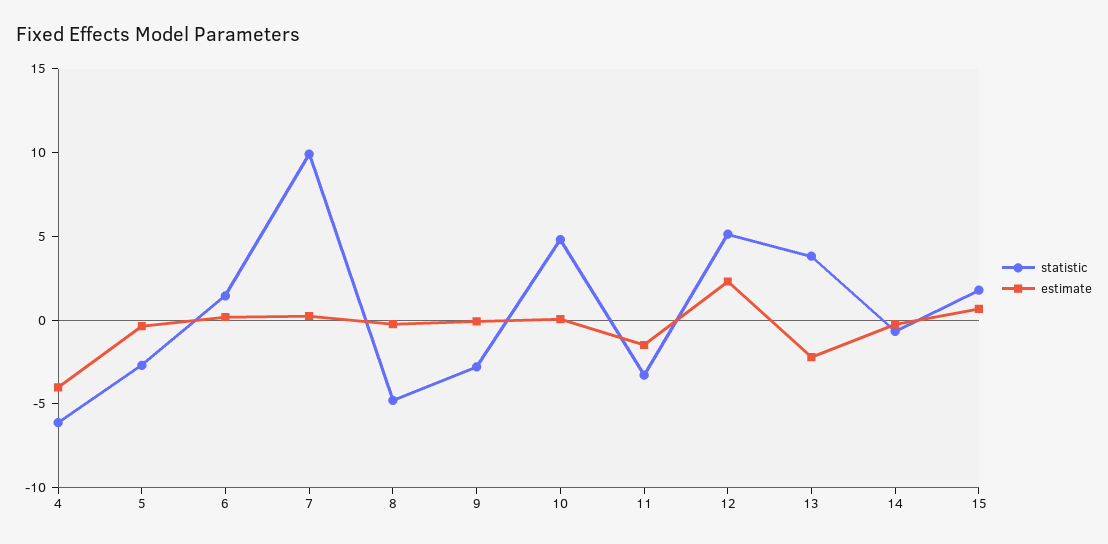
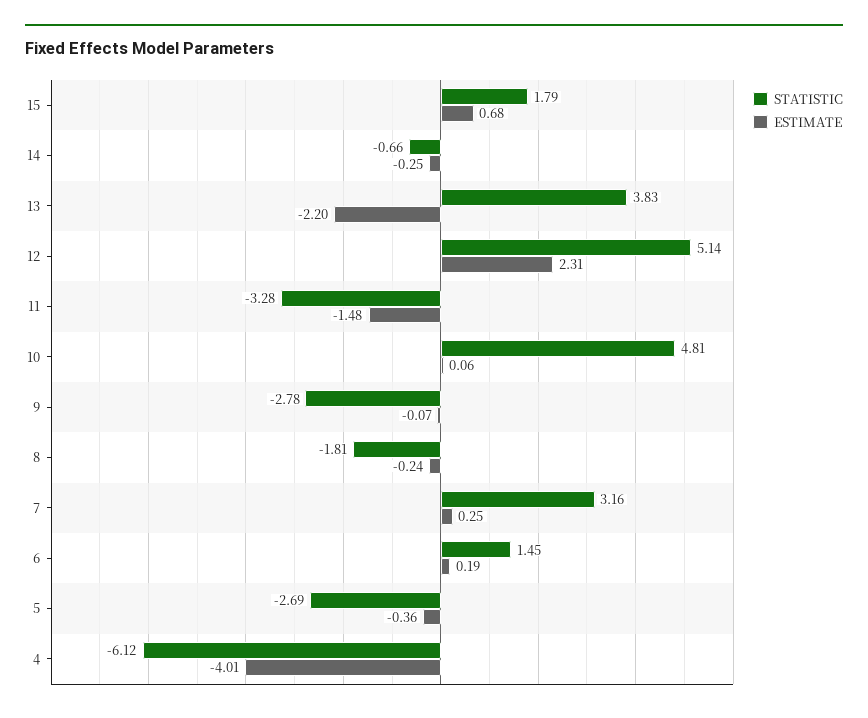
statistic, 7: 10 -> 3.16
statistic, 8: -5 -> -1.81

